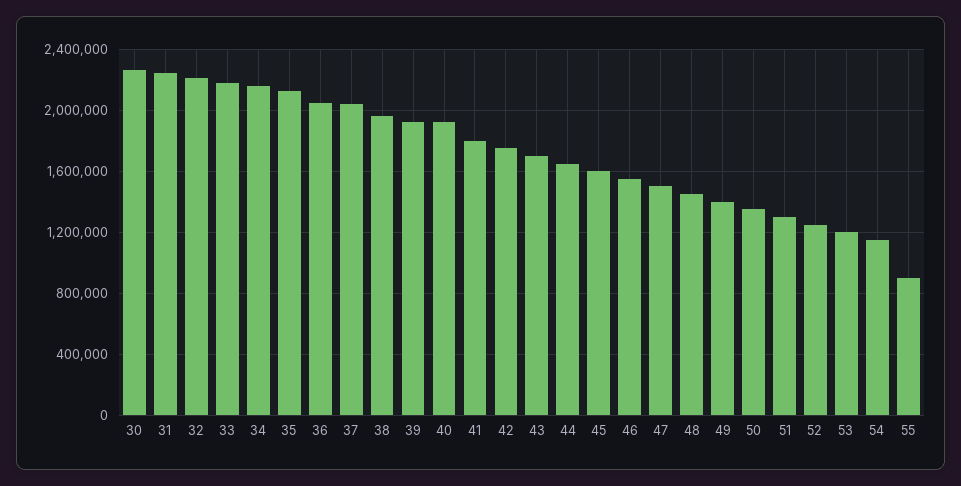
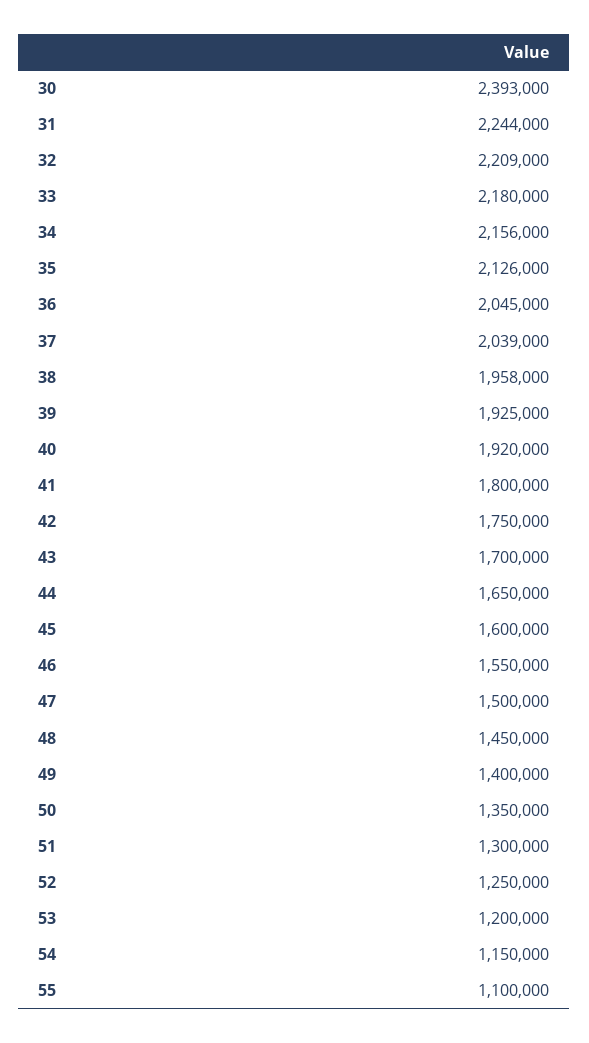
30: 2250000 -> 2393000
55: 900000 -> 1100000

